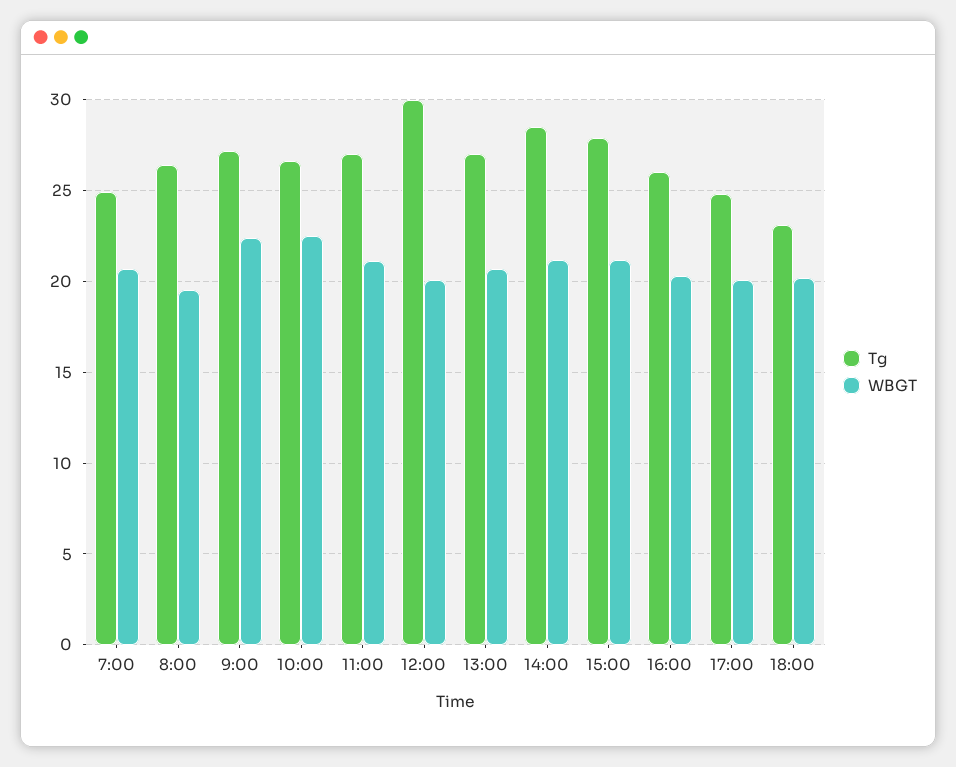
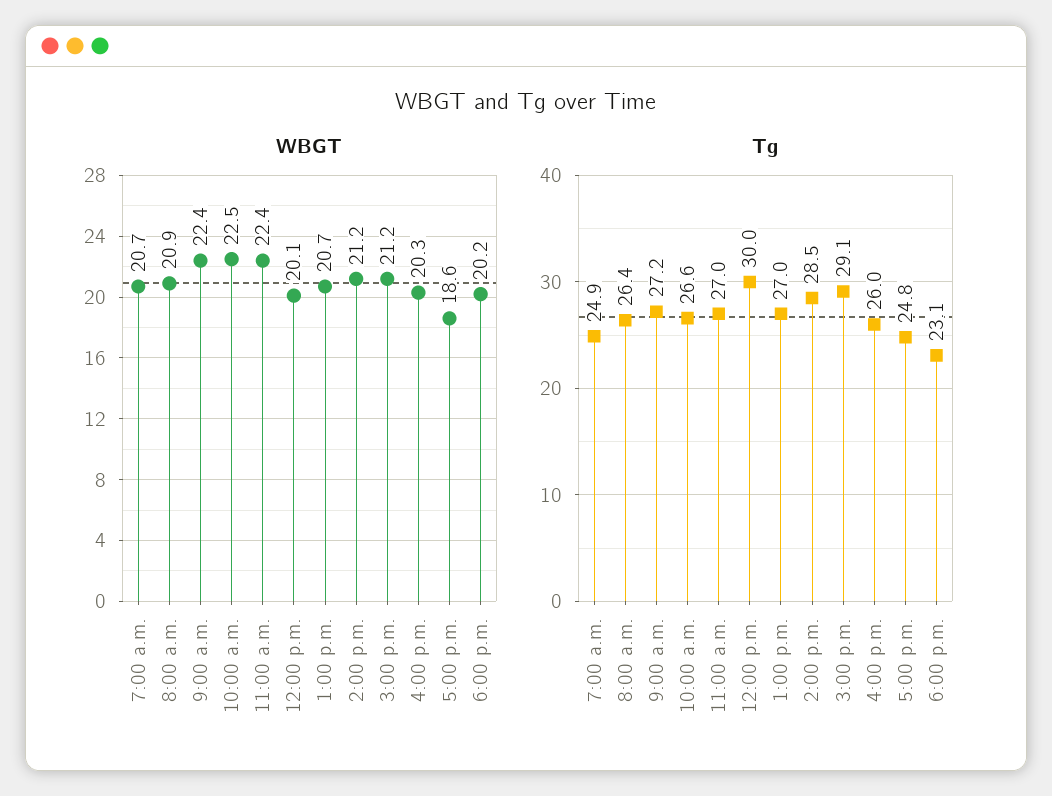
WBGT, 8:00: 19.5 -> 20.9
WBGT, 11:00: 21 -> 22.4
Tg, 15:00: 28 -> 29.1
WBGT, 17:00: 20 -> 18.6

